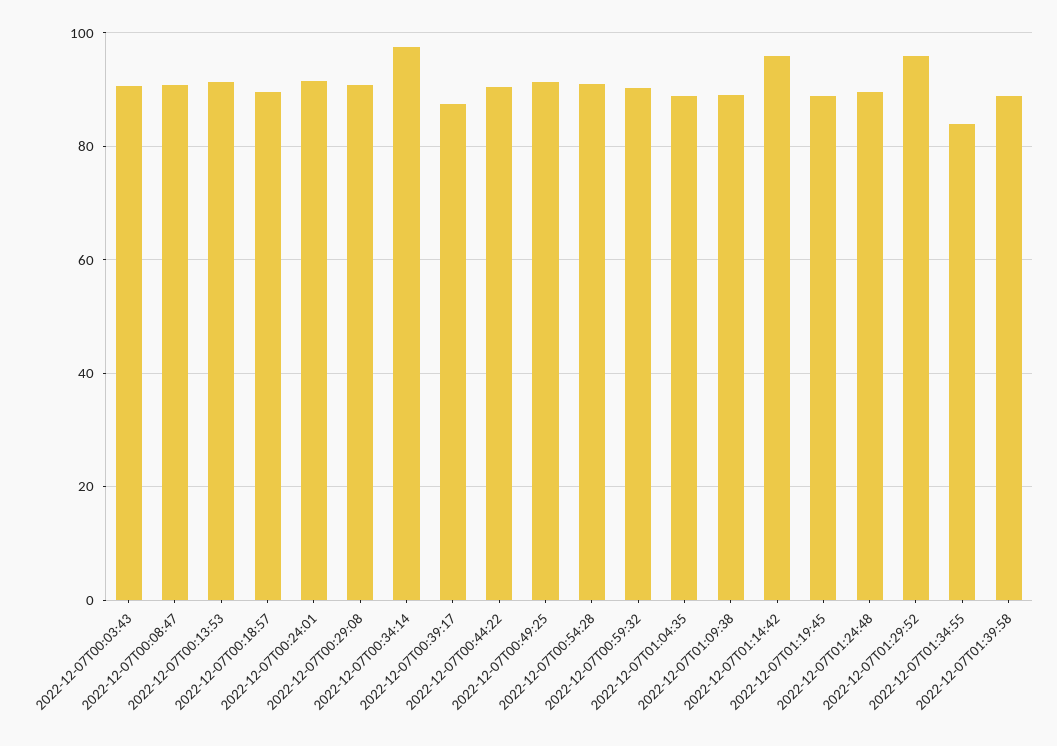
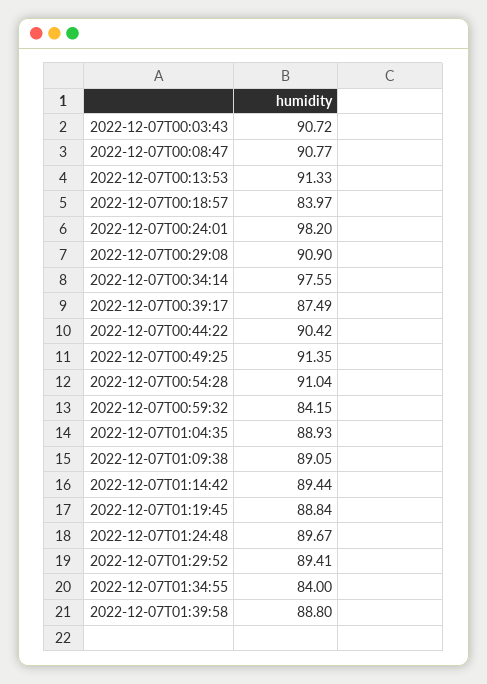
2022-12-07T00:18:57: 90 -> 83.97
2022-12-07T00:24:01: 92 -> 98.2
2022-12-07T00:59:32: 90 -> 84.15
2022-12-07T01:14:42: 96 -> 89.44
2022-12-07T01:29:52: 96 -> 89.41

